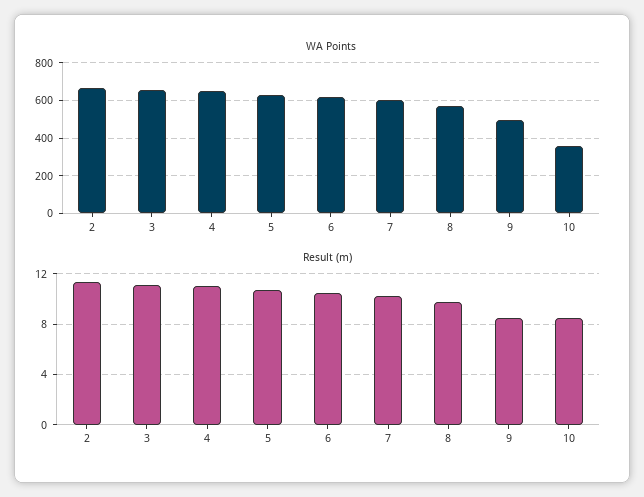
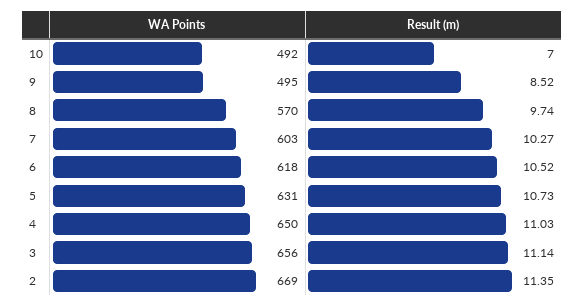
WA Points, 10: 350 -> 492
Result (m), 10: 8.5 -> 7

